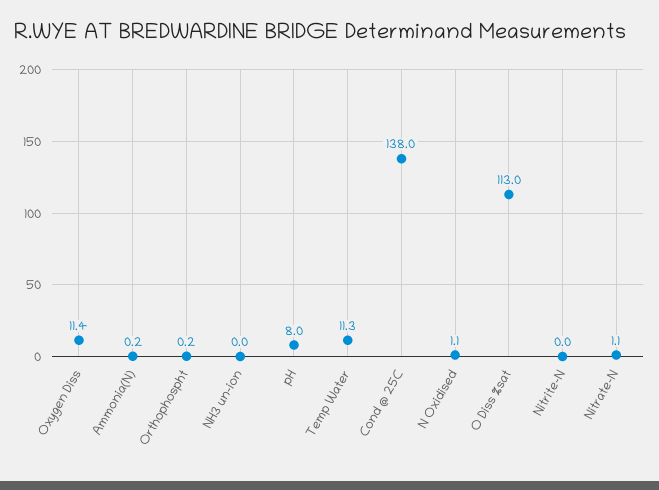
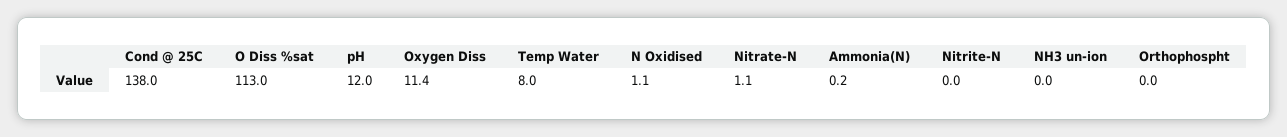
Orthophospht: 0.2 -> 0
pH: 8 -> 12
Temp Water: 11.3 -> 8

